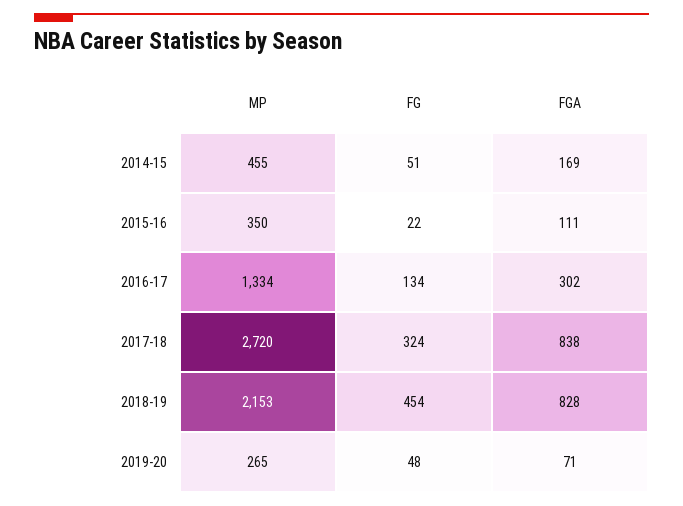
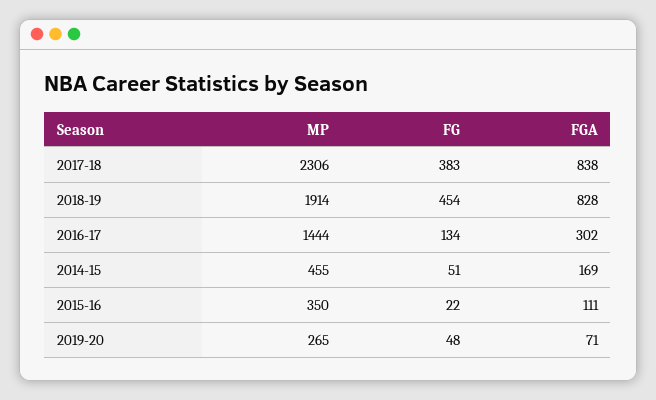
MP, 2016-17: 1334 -> 1444
MP, 2017-18: 2720 -> 2306
FG, 2017-18: 324 -> 383
MP, 2018-19: 2153 -> 1914

